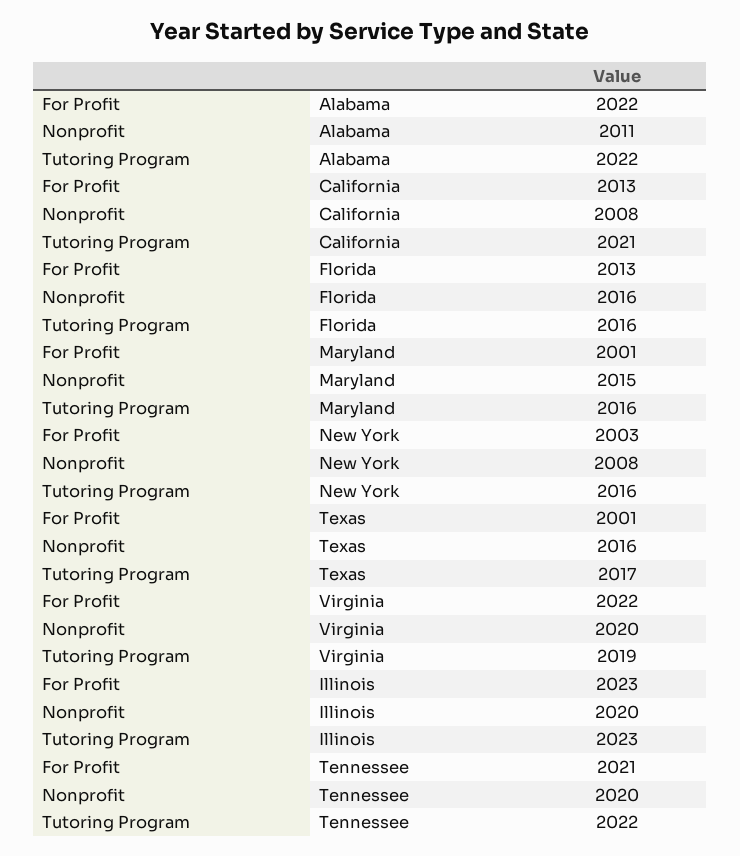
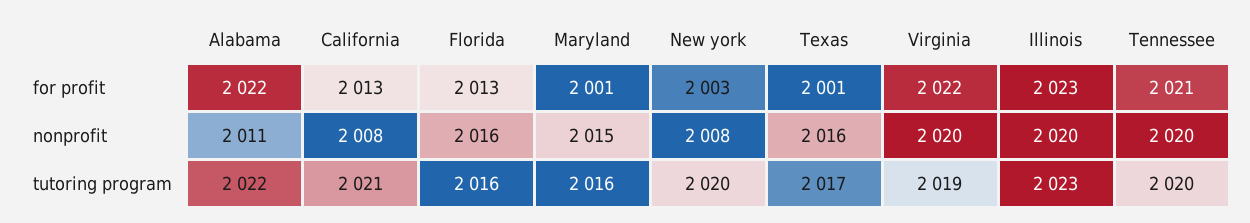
Tutoring Program, New York: 2016 -> 2020
Tutoring Program, Tennessee: 2022 -> 2020

